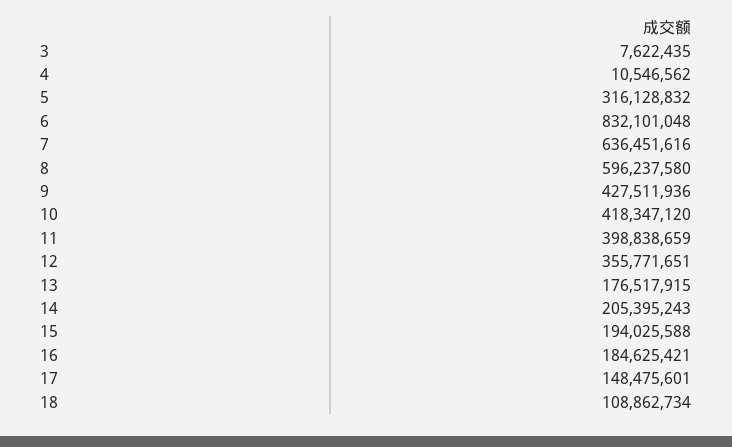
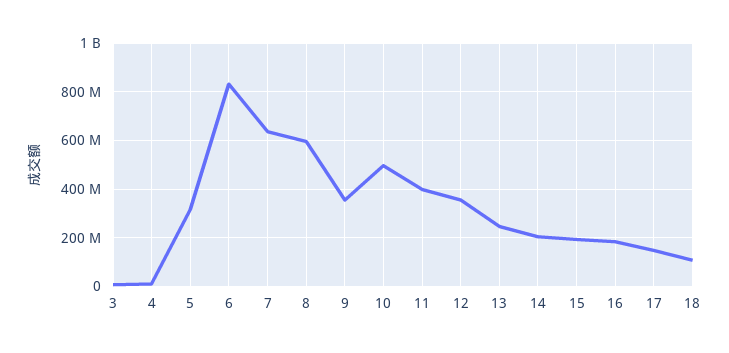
9: 427511936 -> 350000000
10: 418347120 -> 500000000
13: 176517915 -> 250000000

